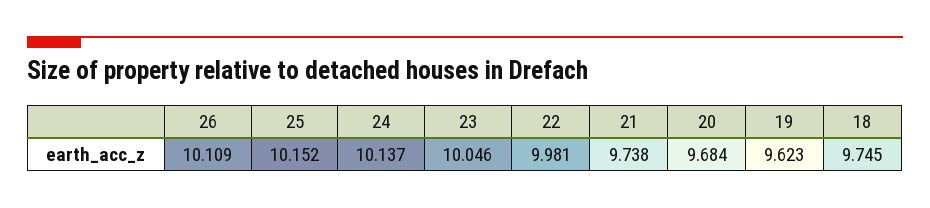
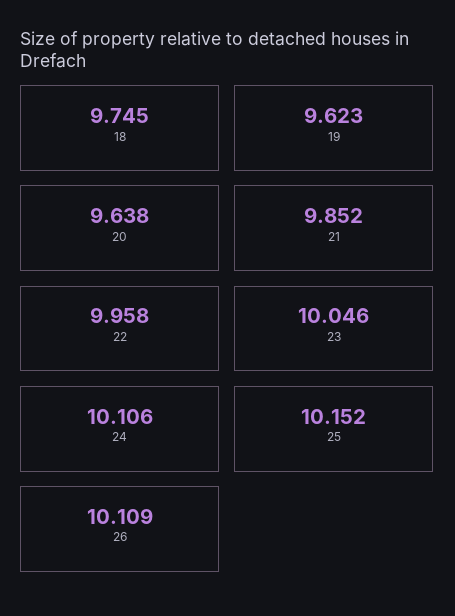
24: 10.137 -> 10.106
22: 9.981 -> 9.958
21: 9.738 -> 9.852
20: 9.684 -> 9.638

